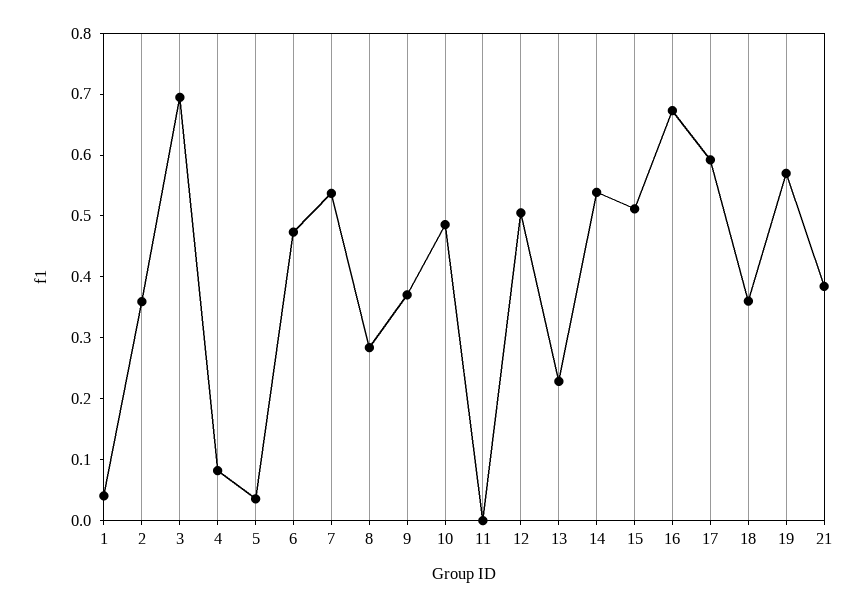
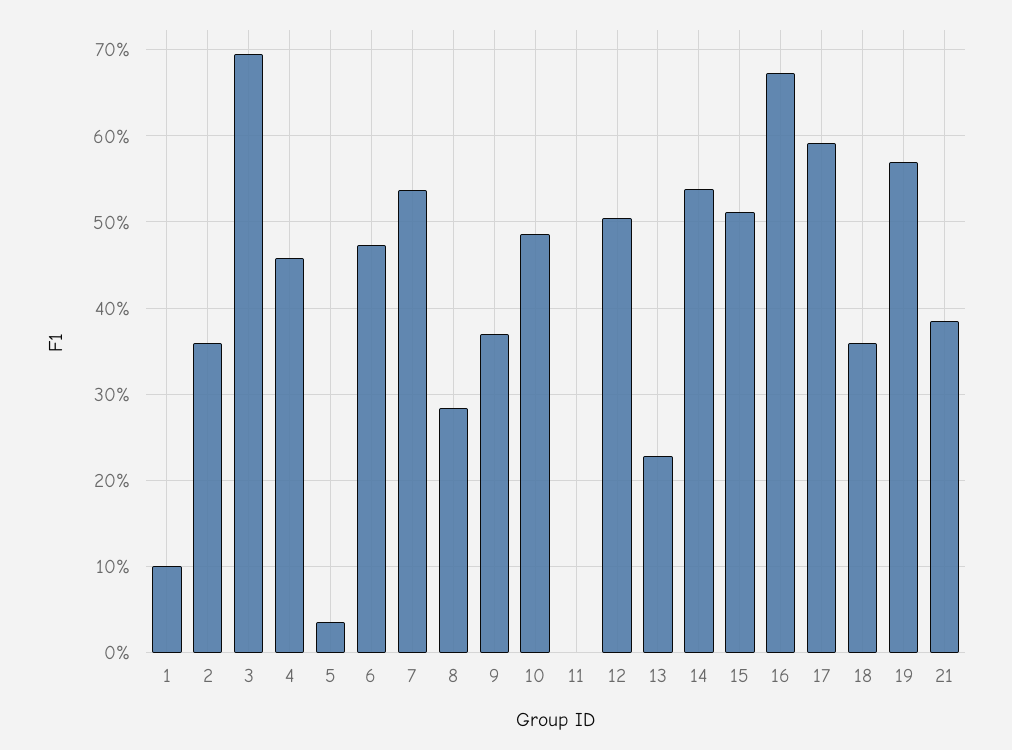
1: 0.04 -> 0.1
4: 0.08 -> 0.46

